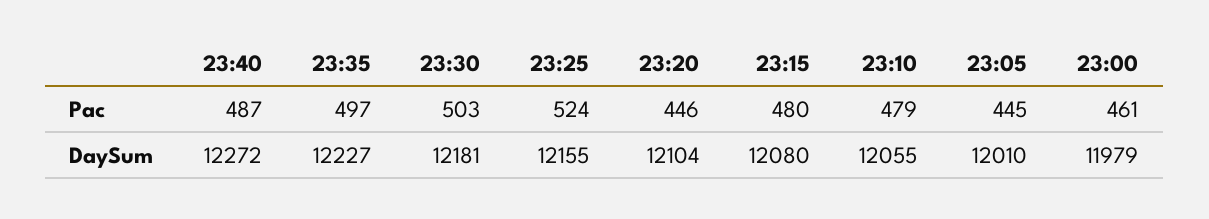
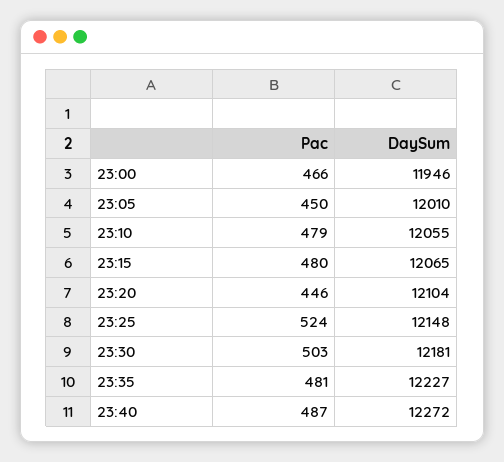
23:35, Pac: 497 -> 481
23:05, Pac: 445 -> 450
23:00, Pac: 461 -> 466
23:25, DaySum: 12155 -> 12148
23:15, DaySum: 12080 -> 12065
23:00, DaySum: 11979 -> 11946

